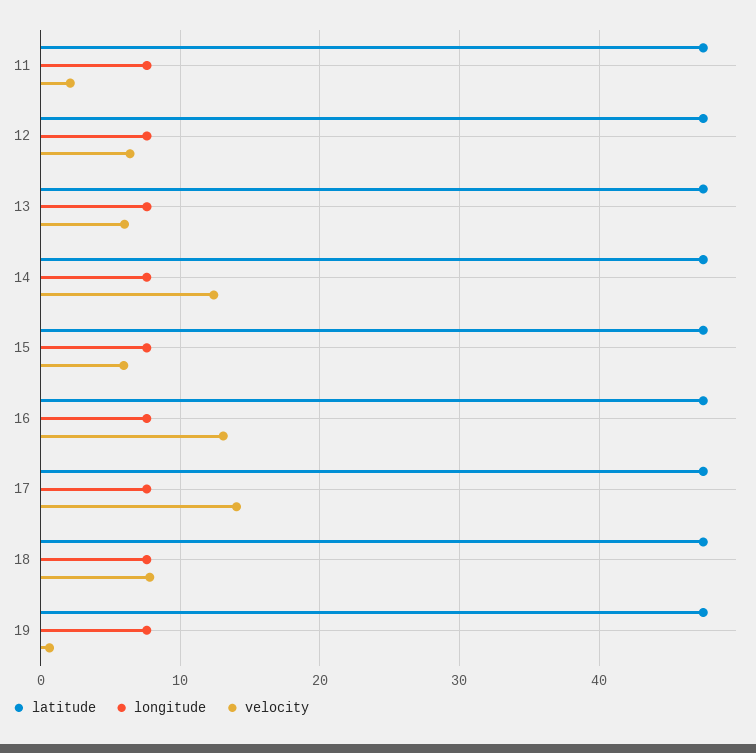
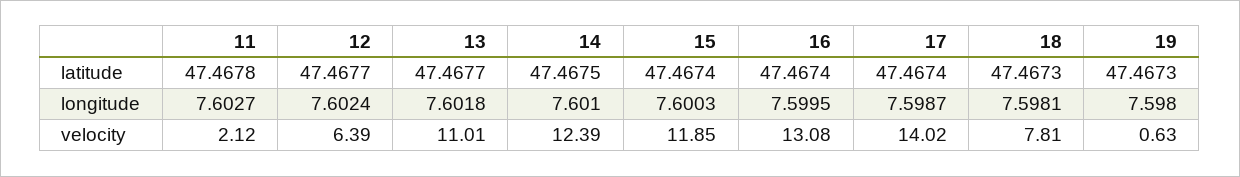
velocity, 13: 6 -> 11.01
velocity, 15: 6 -> 11.85

